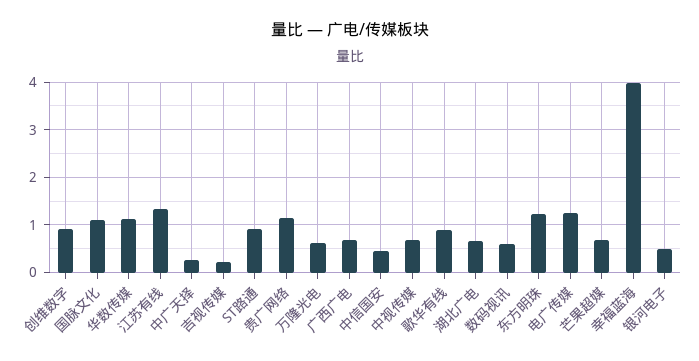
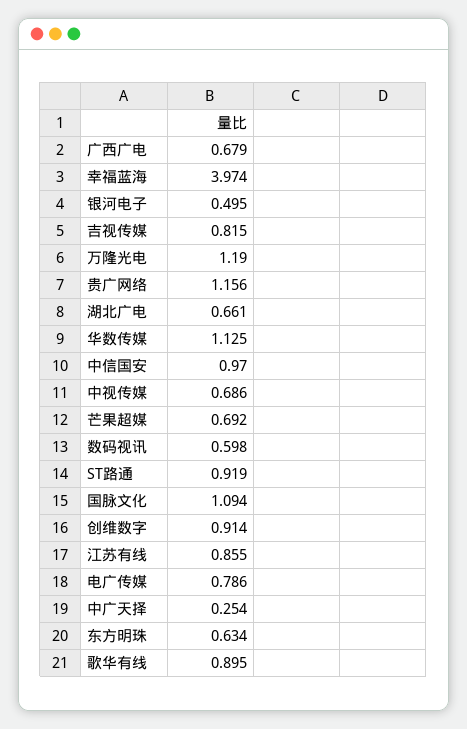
江苏有线: 1.4 -> 0.855
吉视传媒: 0.2 -> 0.815
万隆光电: 0.6 -> 1.19
中信国安: 0.4 -> 0.97
东方明珠: 1.2 -> 0.634
电广传媒: 1.2 -> 0.786

